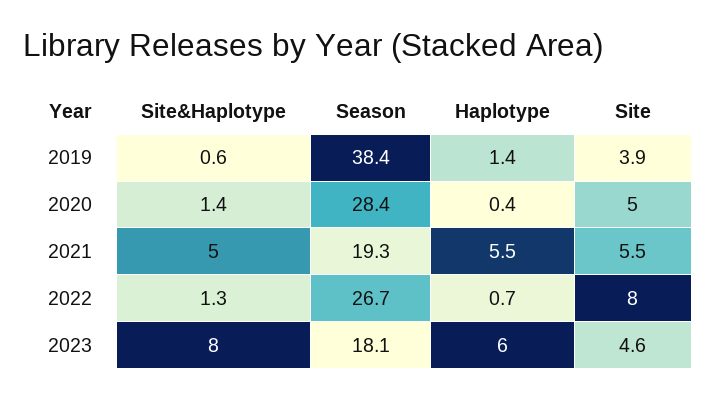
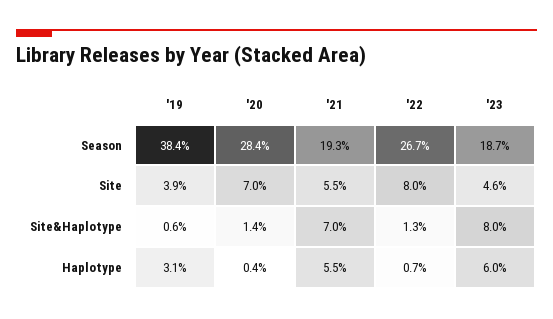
Haplotype, 2019: 1.4 -> 3.1
Site, 2020: 5 -> 7
Site&Haplotype, 2021: 5 -> 7
Season, 2023: 18.1 -> 18.7

